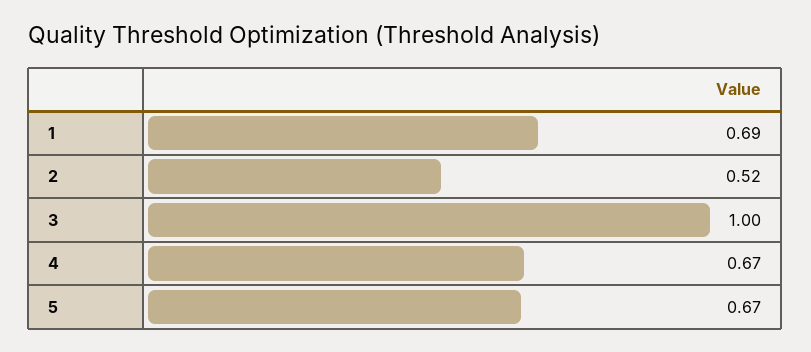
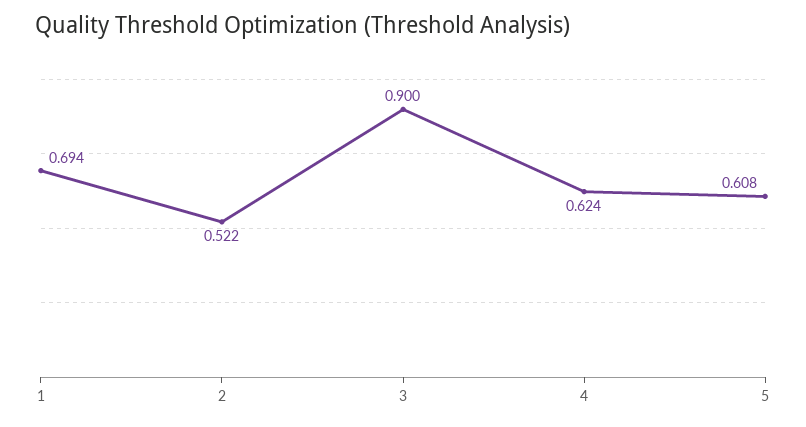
3: 1 -> 0.9
4: 0.67 -> 0.624
5: 0.67 -> 0.608

